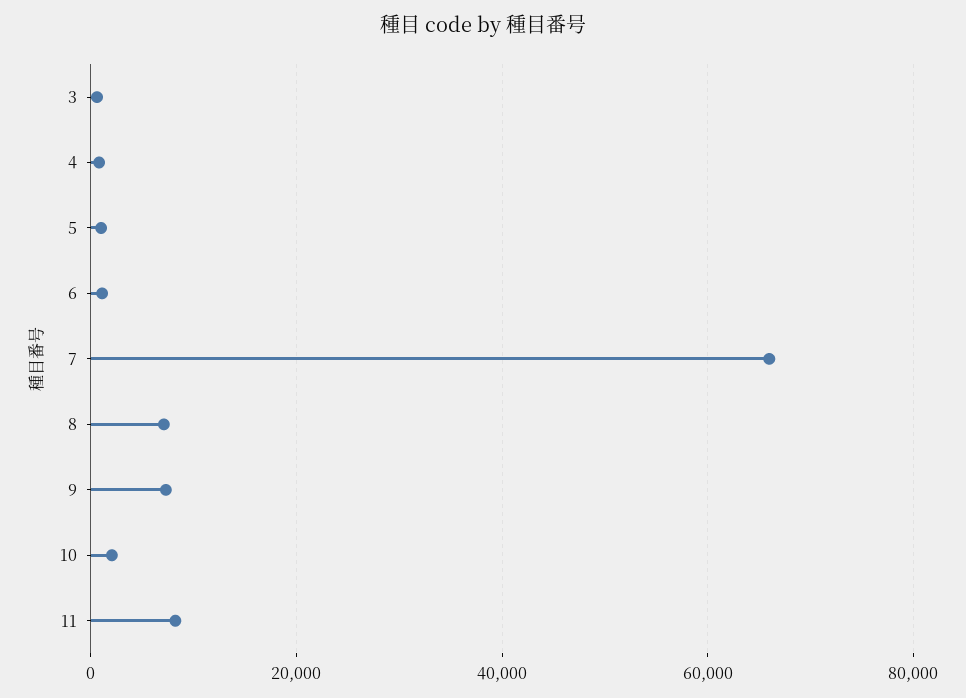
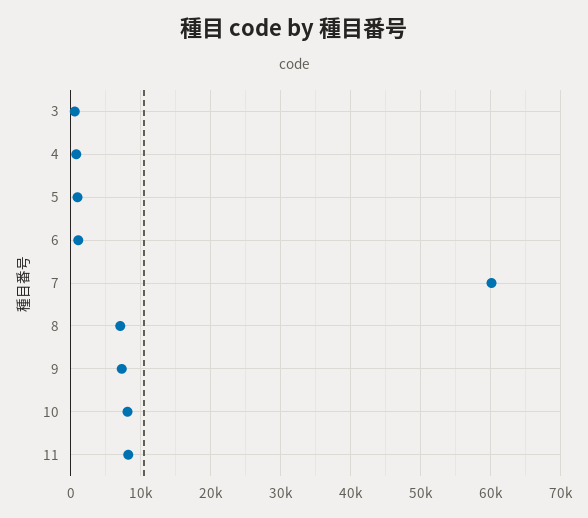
7: 66000 -> 60000
10: 2000 -> 8000

